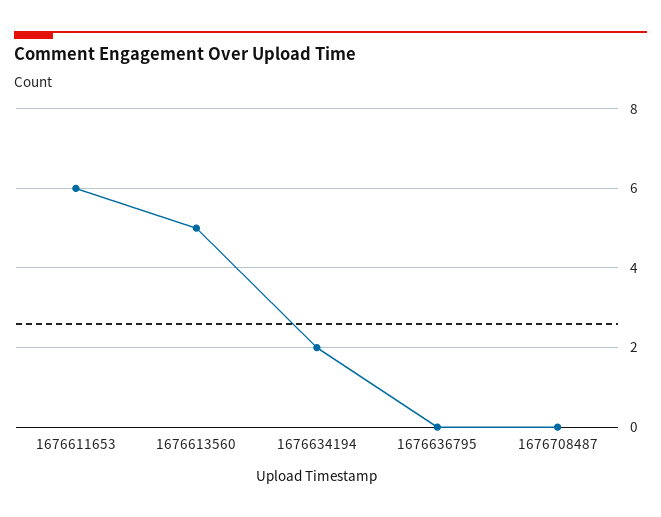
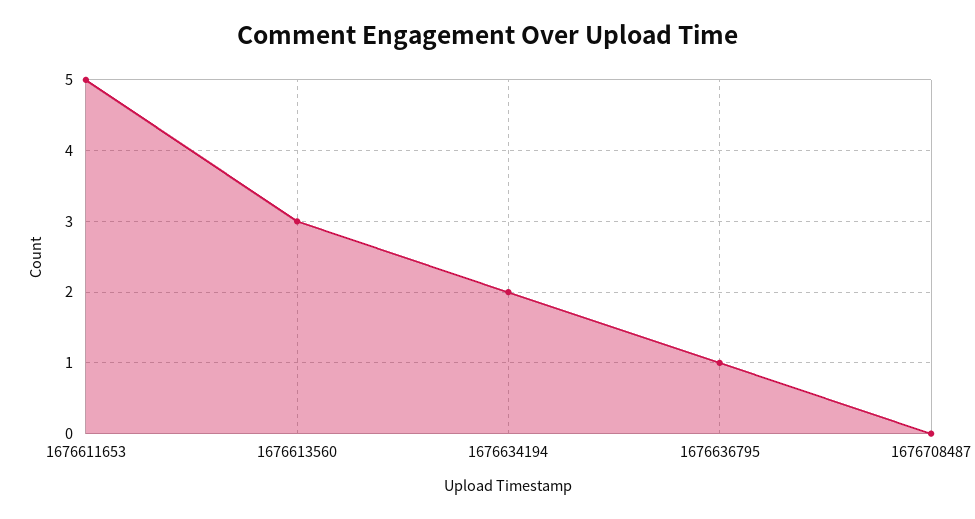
1676611653: 6 -> 5
1676613560: 5 -> 3
1676636795: 0 -> 1

